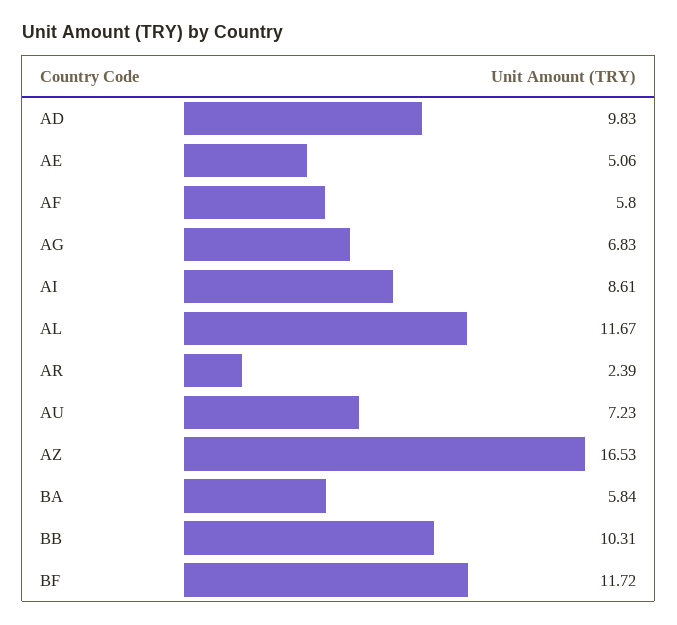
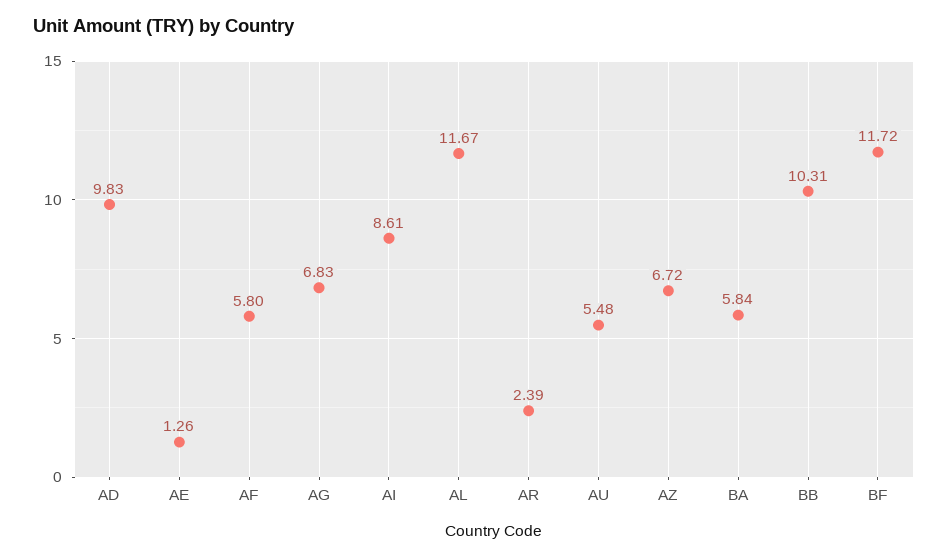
AE: 5.06 -> 1.26
AU: 7.23 -> 5.48
AZ: 16.53 -> 6.72

